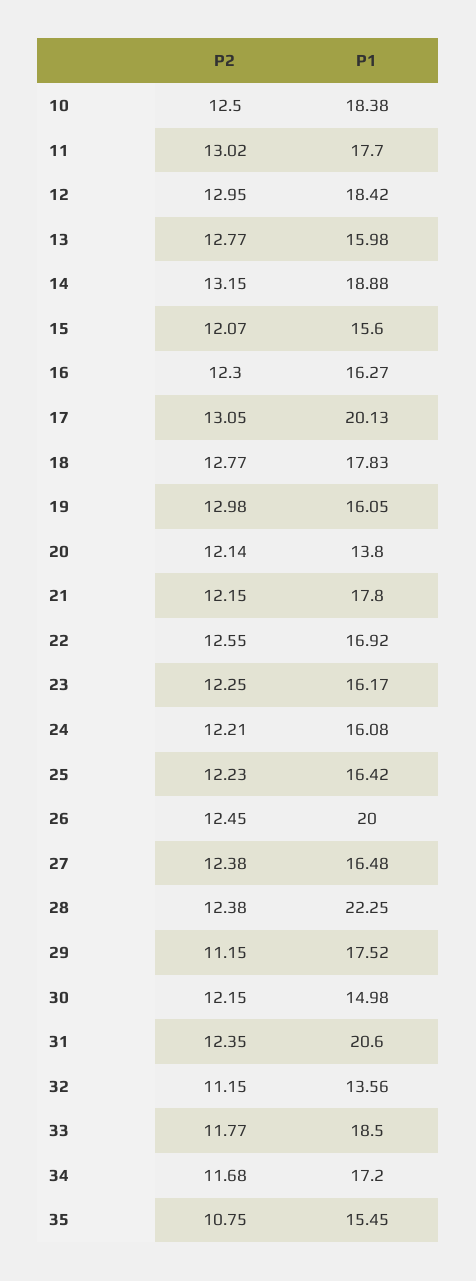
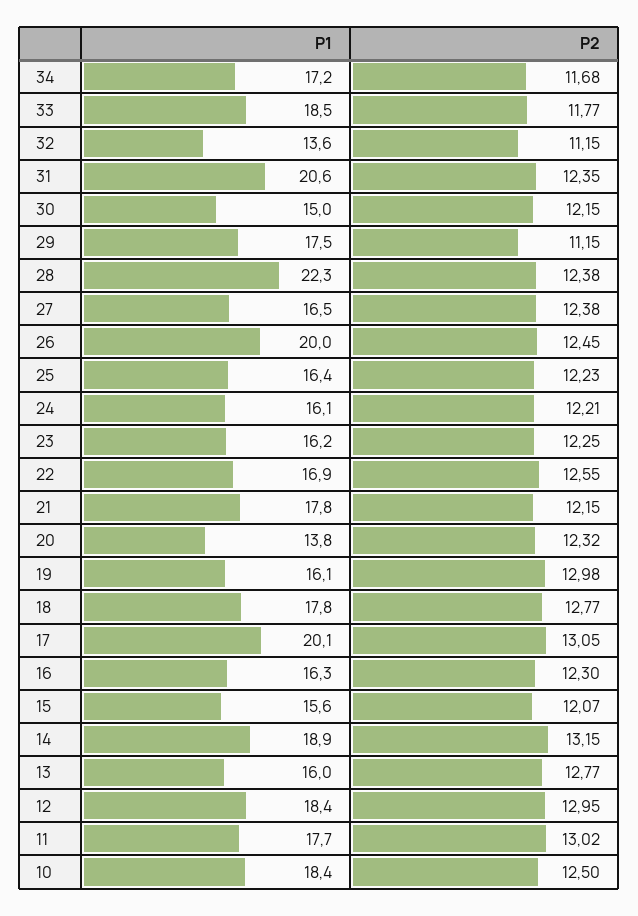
P2, 20: 12.14 -> 12.32
P2, 35: 10.75 -> none
P1, 35: 15.45 -> none

